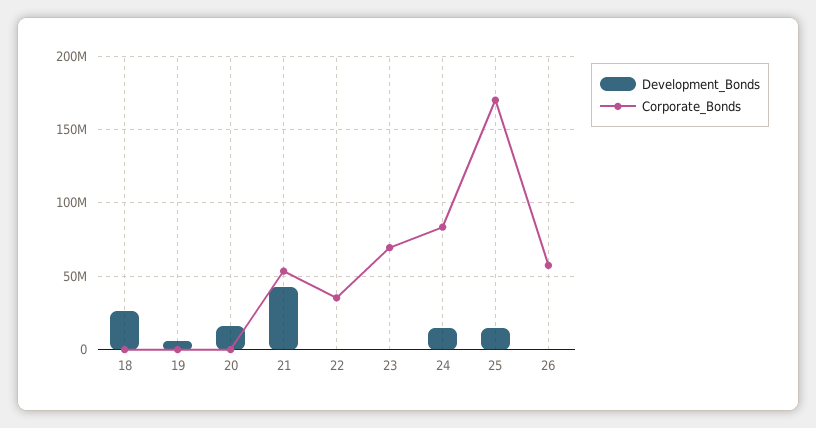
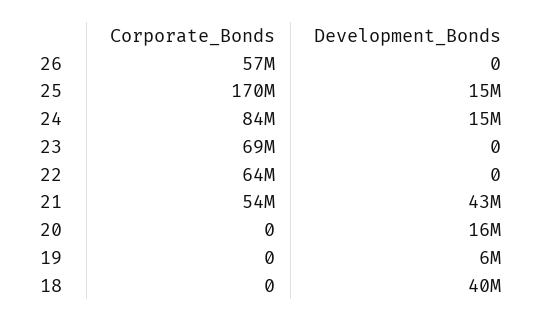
Development_Bonds, 18: 25000000 -> 40000000
Corporate_Bonds, 22: 35000000 -> 64000000

